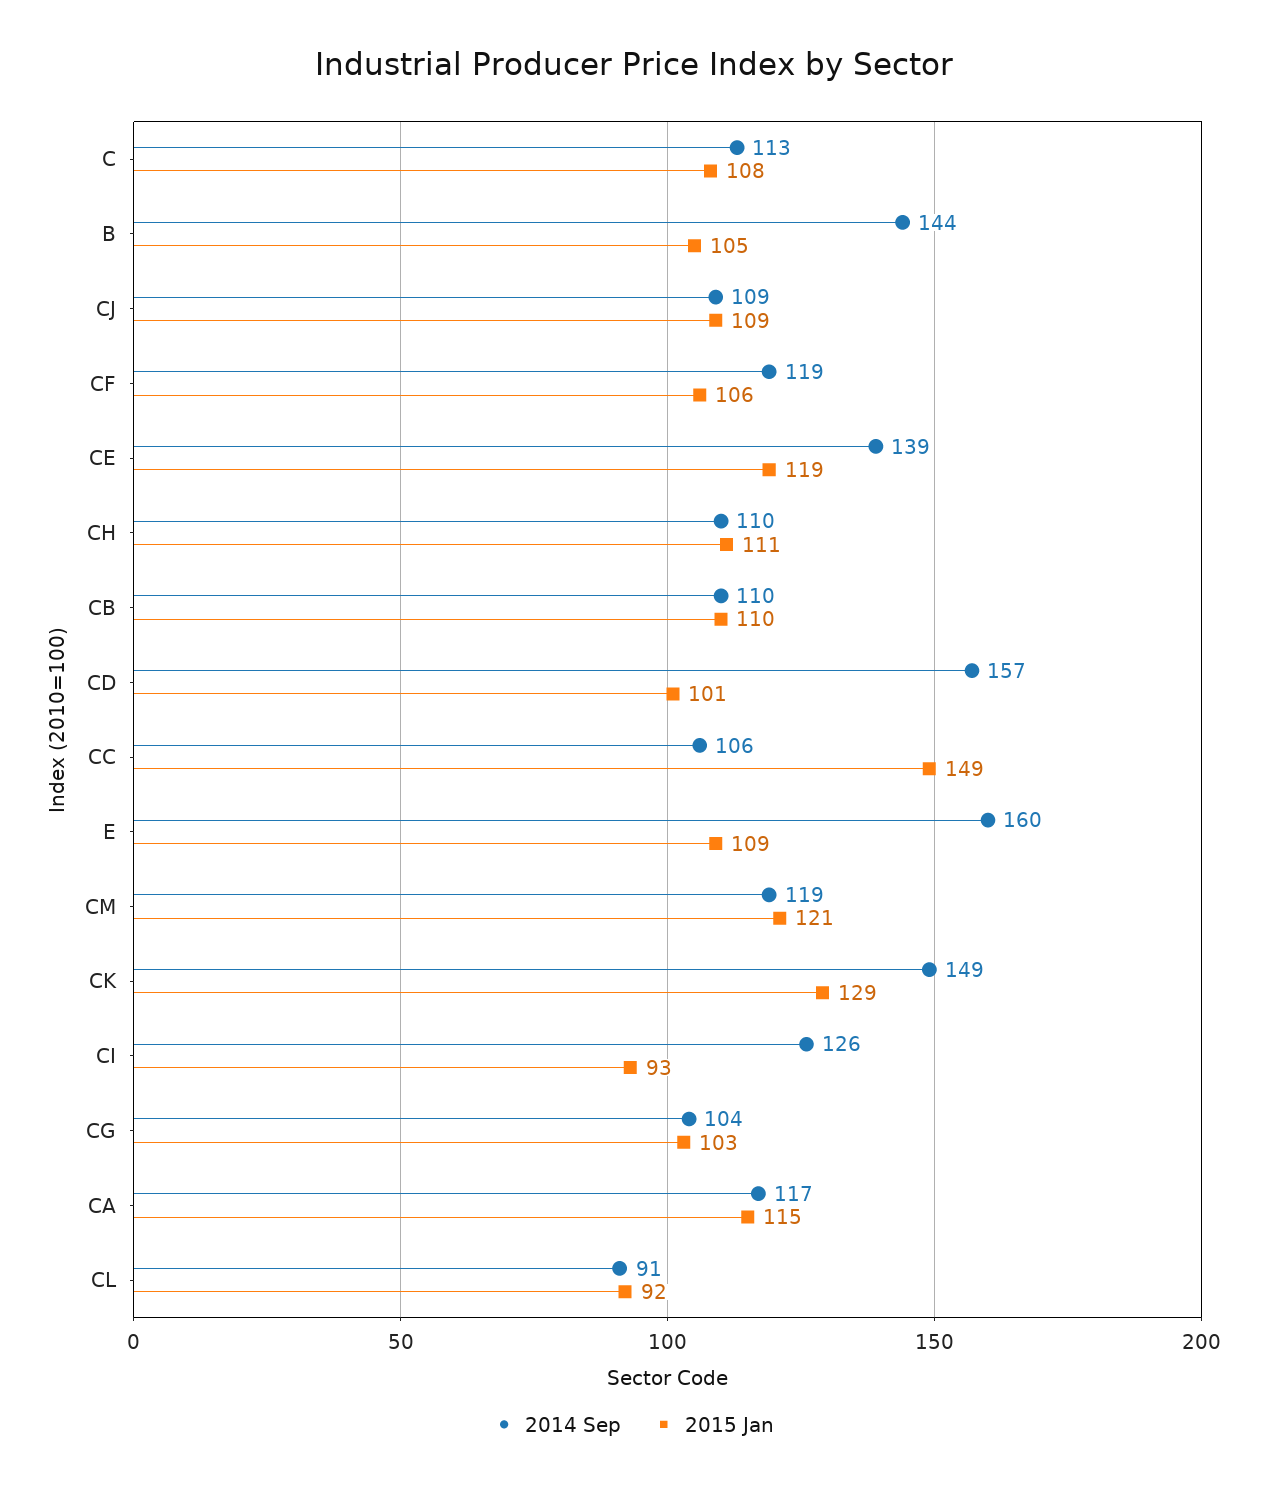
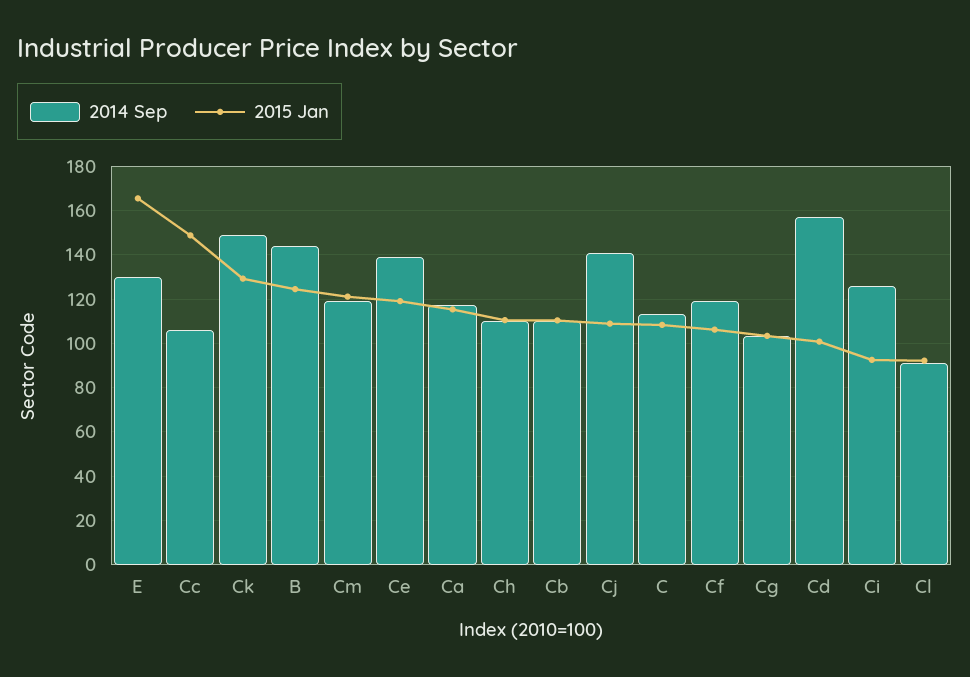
2015 Jan, B: 105 -> 125
2014 Sep, CJ: 109 -> 140
2014 Sep, E: 160 -> 130
2015 Jan, E: 109 -> 165

